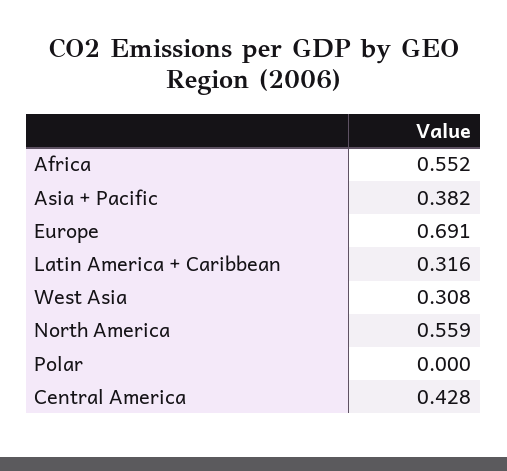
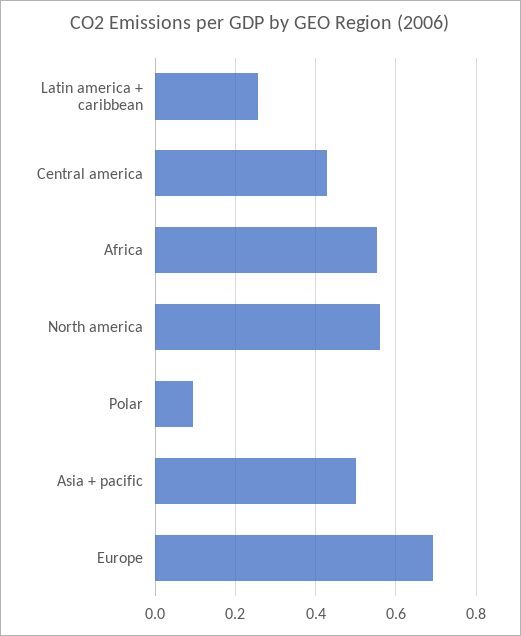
Asia + Pacific: 0.382 -> 0.5
Latin America + Caribbean: 0.316 -> 0.26
West Asia: 0.308 -> none
Polar: 0 -> 0.1

